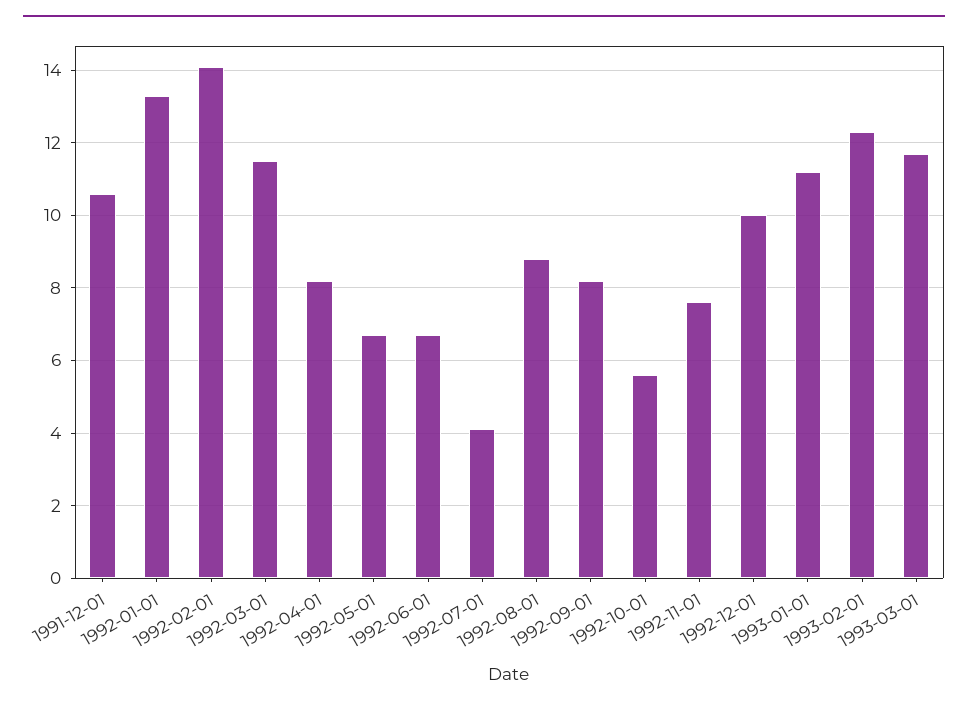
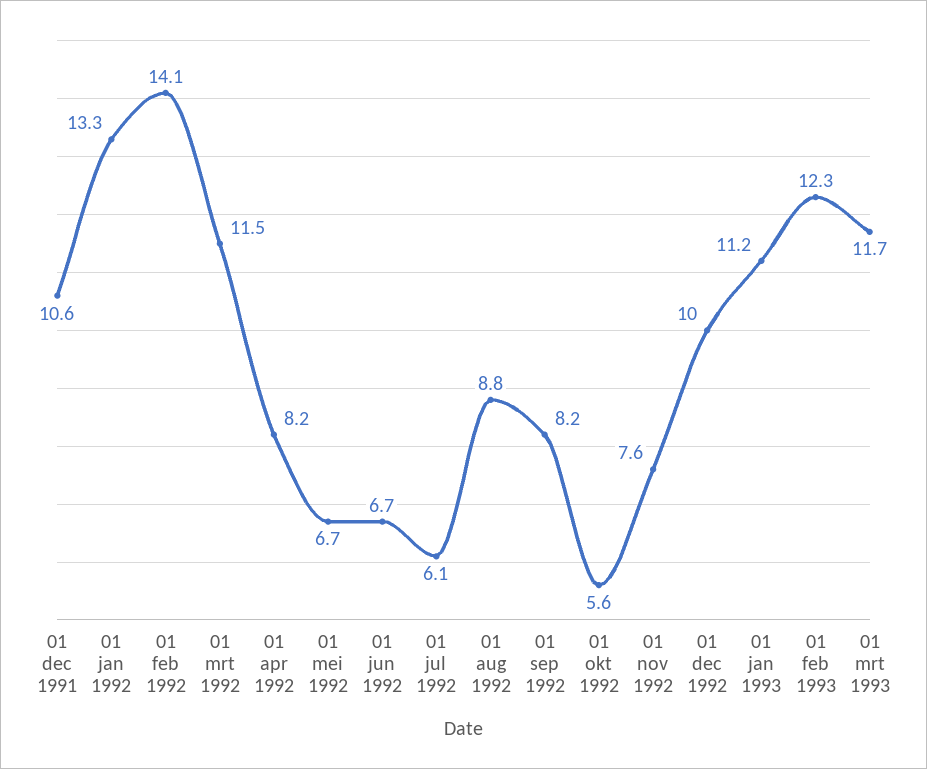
1992-07-01: 4 -> 6.1

